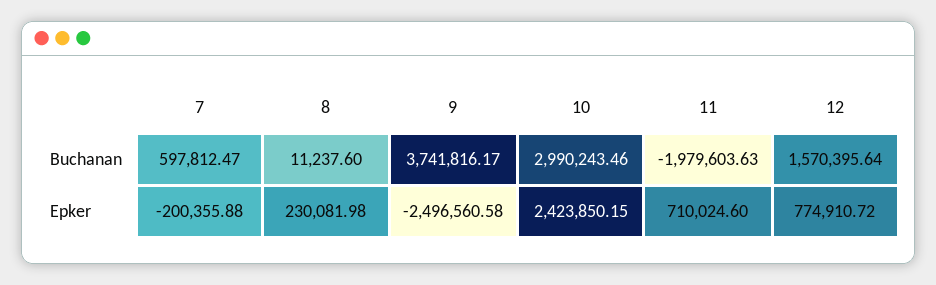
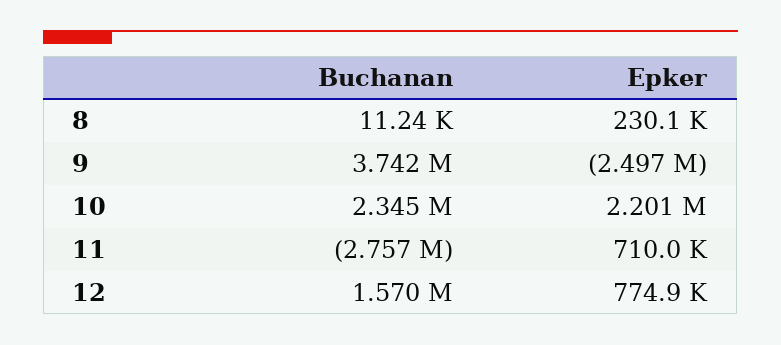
7, Buchanan: 597812.47 -> none
10, Buchanan: 2990243.46 -> 2345000
11, Buchanan: -1979603.63 -> -2757000
7, Epker: -200355.88 -> none
10, Epker: 2423850.15 -> 2201000

